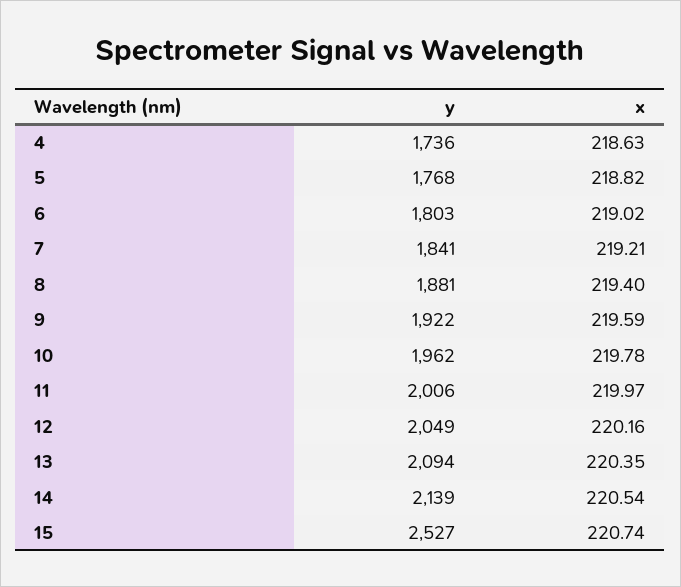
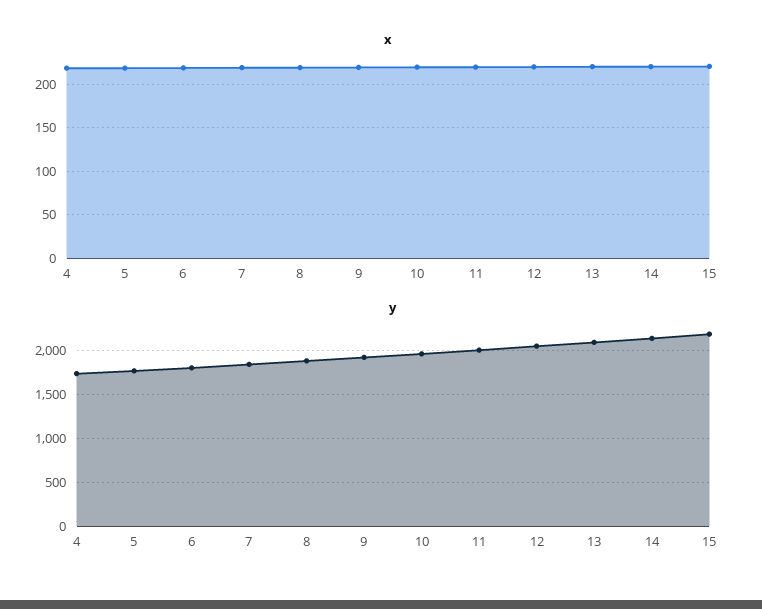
y, 15: 2527 -> 2200

